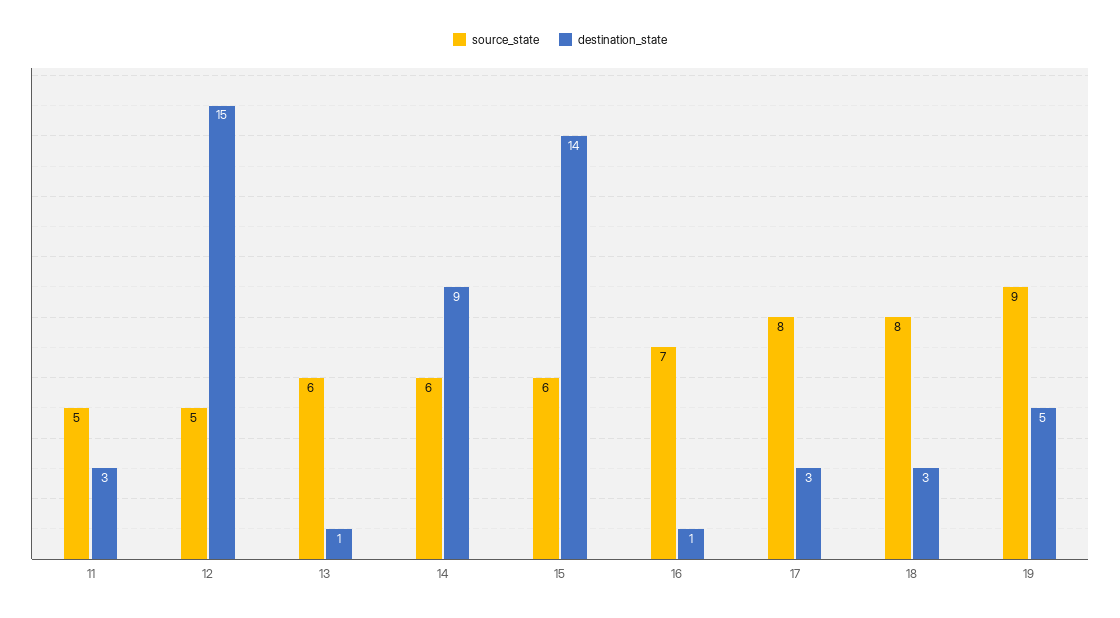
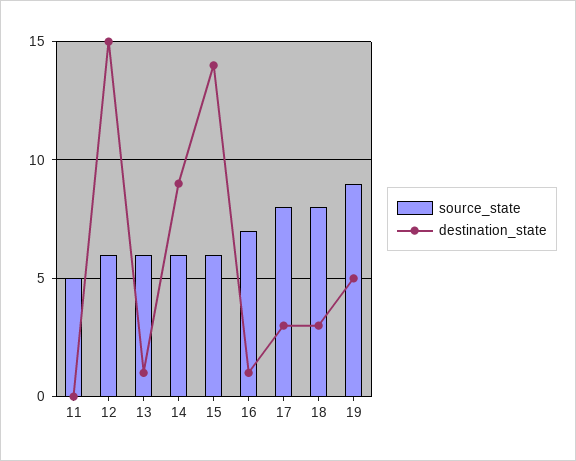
destination_state, 11: 3 -> 0
source_state, 12: 5 -> 6

